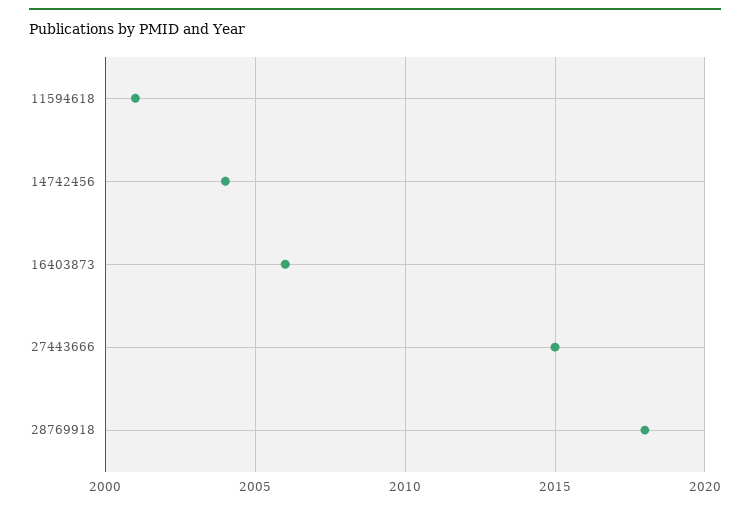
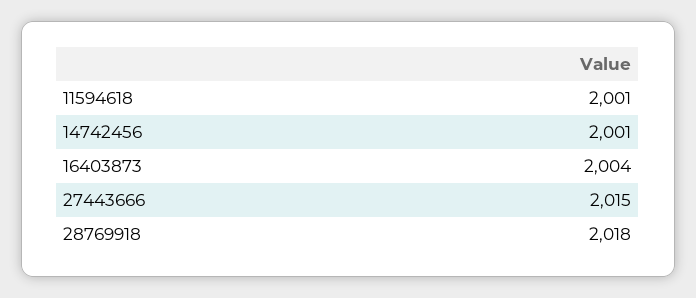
14742456: 2004 -> 2001
16403873: 2006 -> 2004

